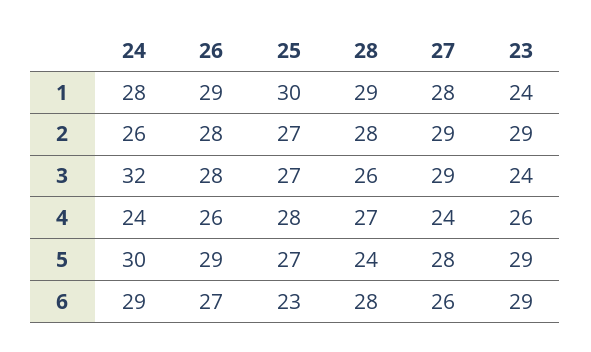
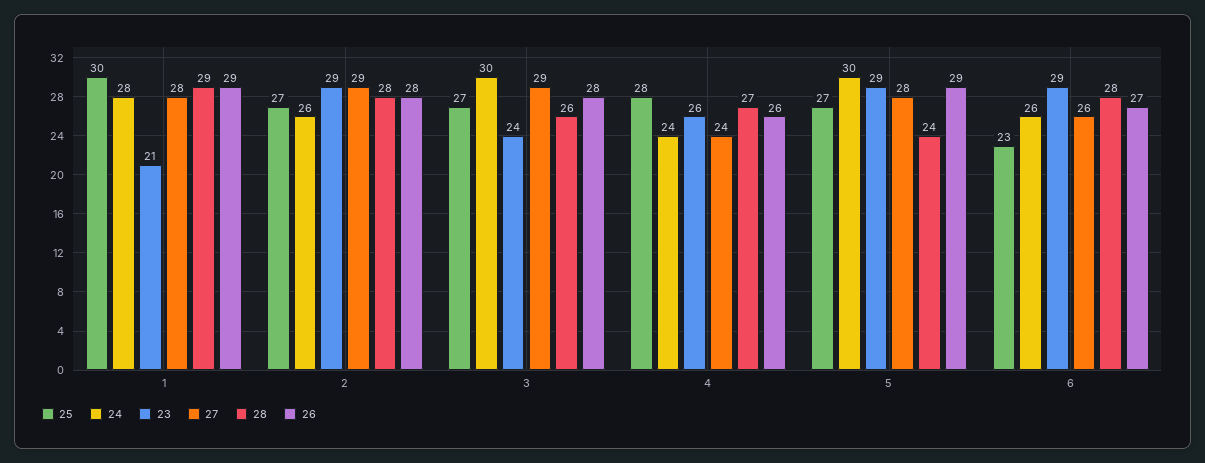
23, 1: 24 -> 21
24, 3: 32 -> 30
24, 6: 29 -> 26

